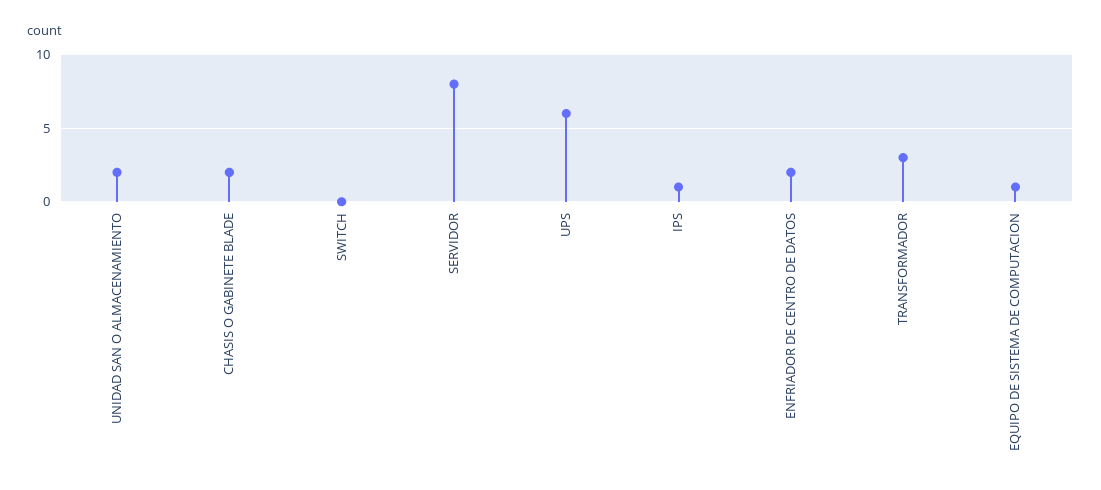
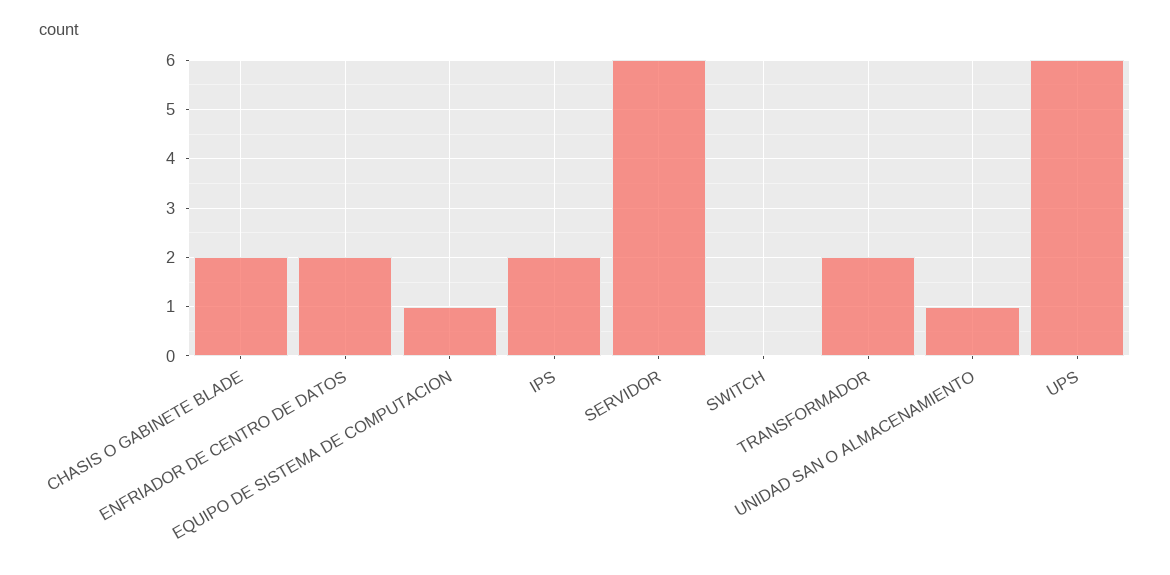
UNIDAD SAN O ALMACENAMIENTO: 2 -> 1
SERVIDOR: 8 -> 6
IPS: 1 -> 2
TRANSFORMADOR: 3 -> 2

